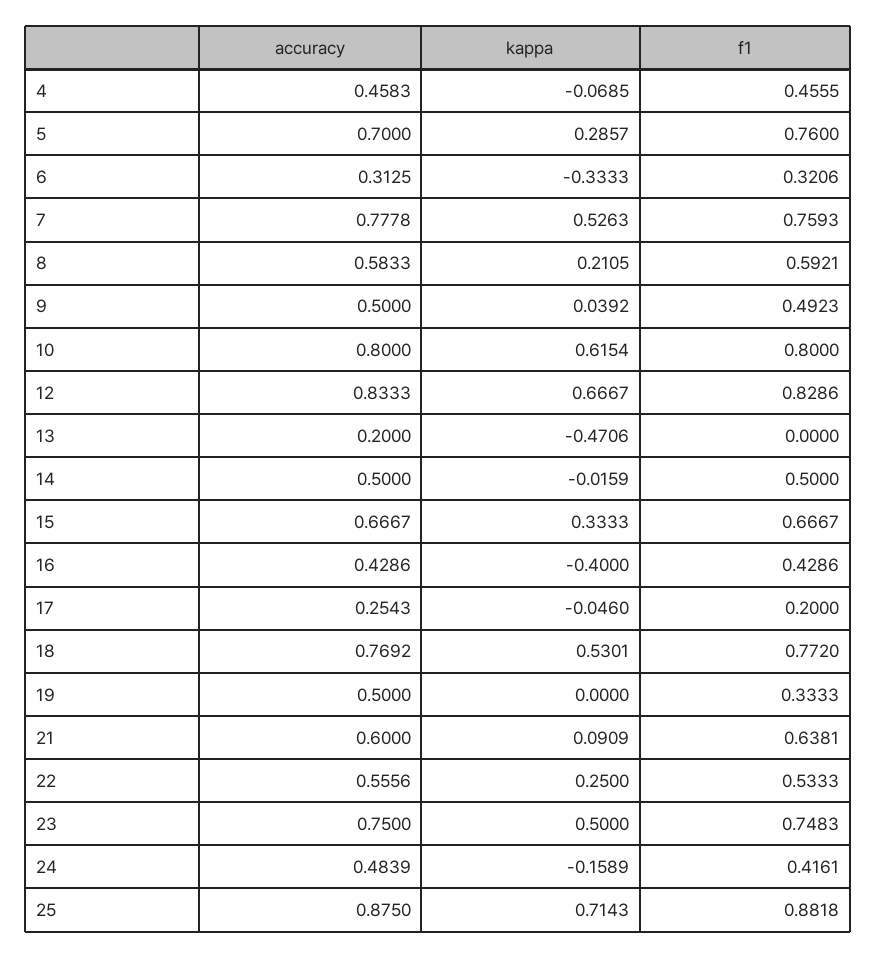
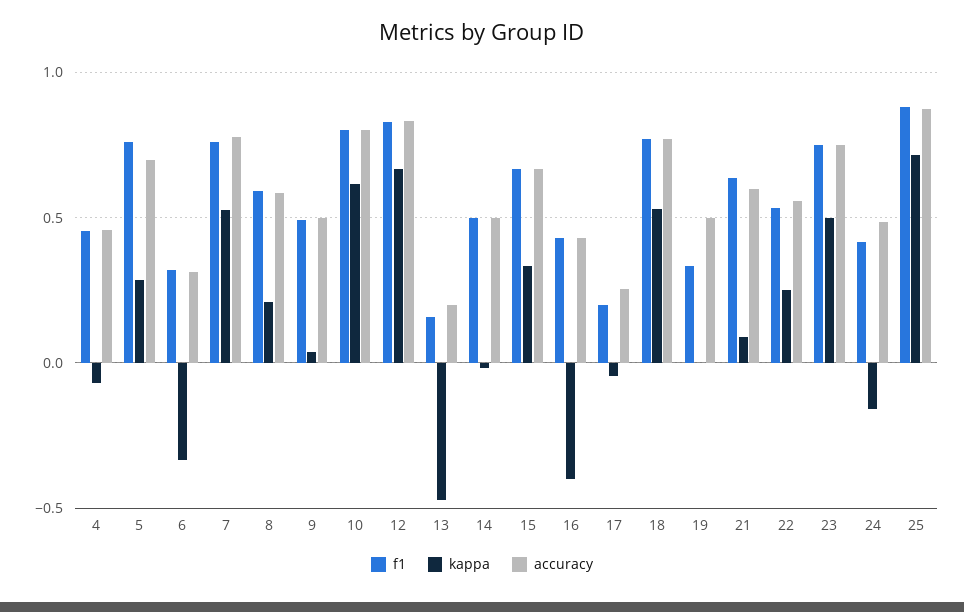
f1, 13: 0 -> 0.15

